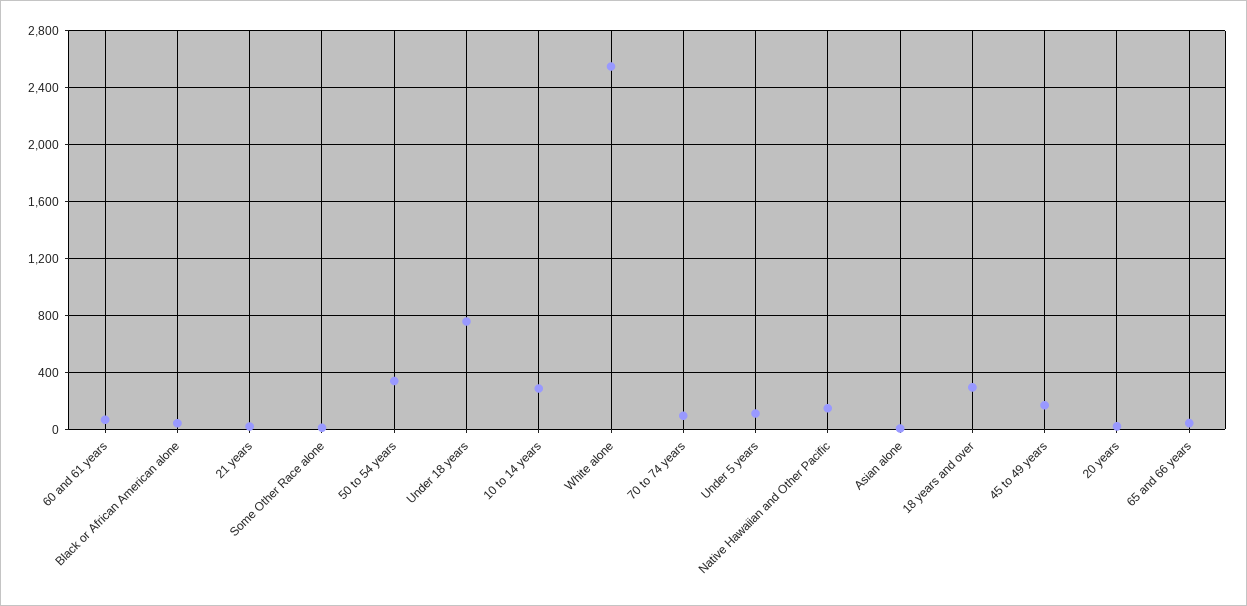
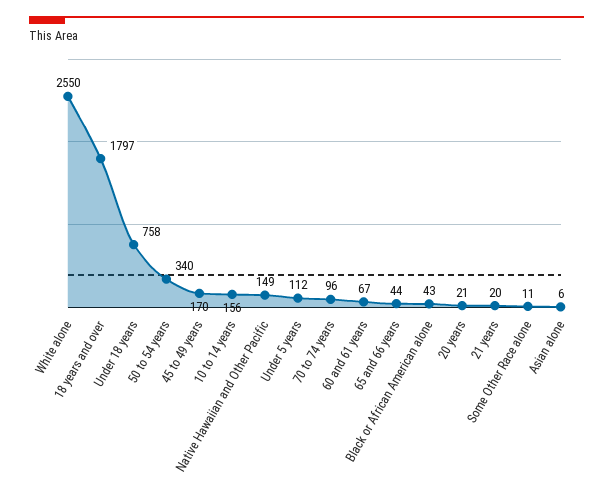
10 to 14 years: 300 -> 156
18 years and over: 300 -> 1797

